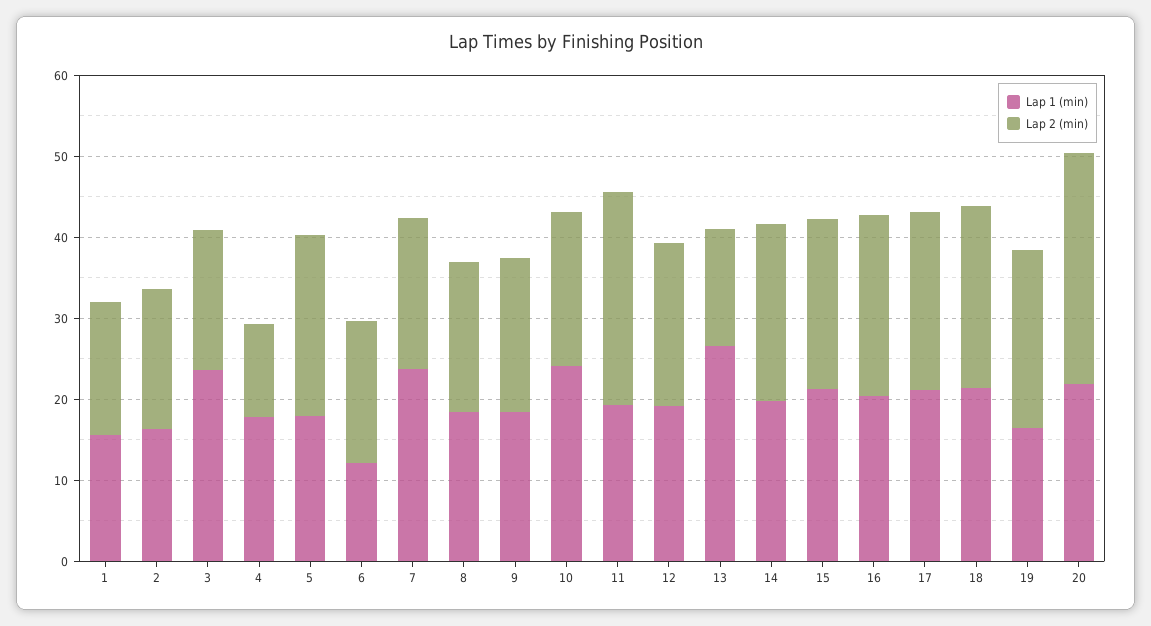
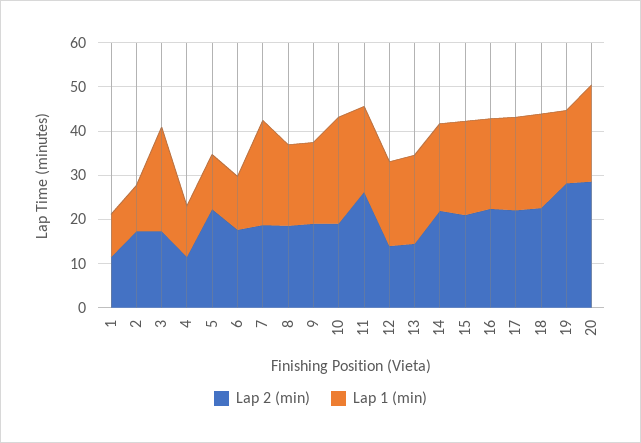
Lap 1 (min), 1: 16 -> 10
Lap 2 (min), 1: 16 -> 12
Lap 1 (min), 2: 16 -> 10
Lap 1 (min), 4: 18 -> 12
Lap 1 (min), 5: 18 -> 12
Lap 2 (min), 12: 20 -> 14
Lap 1 (min), 13: 26 -> 20
Lap 2 (min), 19: 22 -> 28

